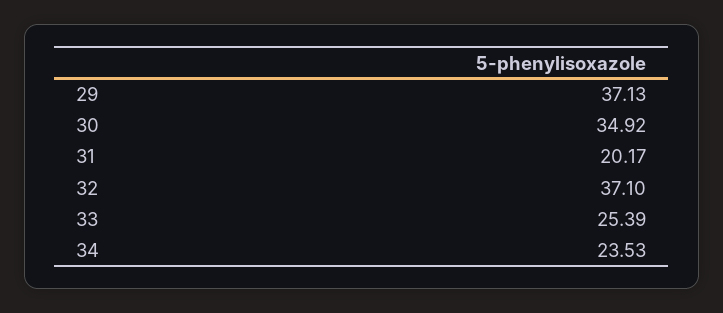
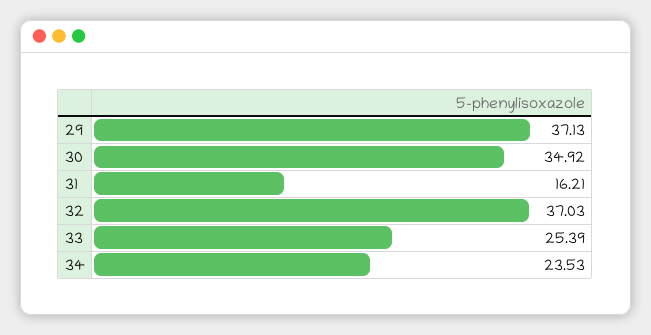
31: 20.17 -> 16.21
32: 37.1 -> 37.03

